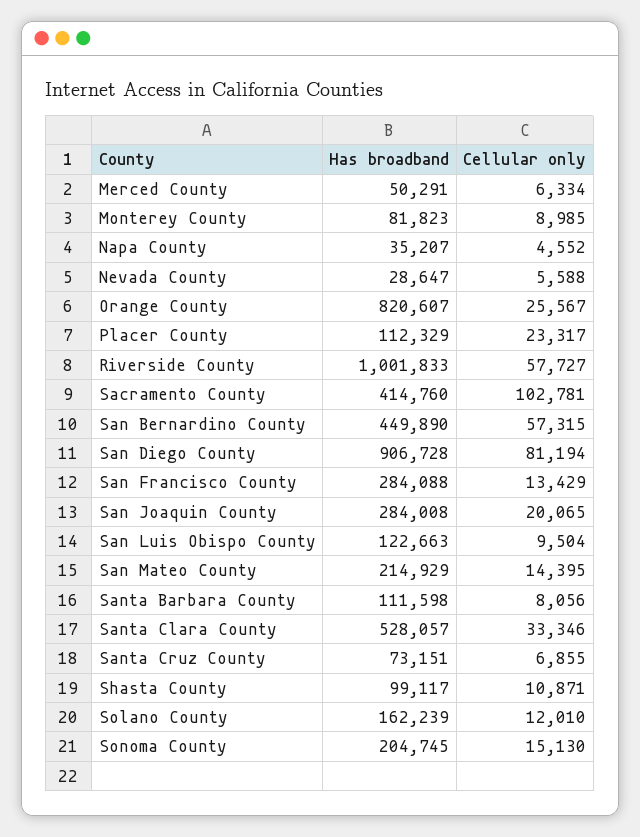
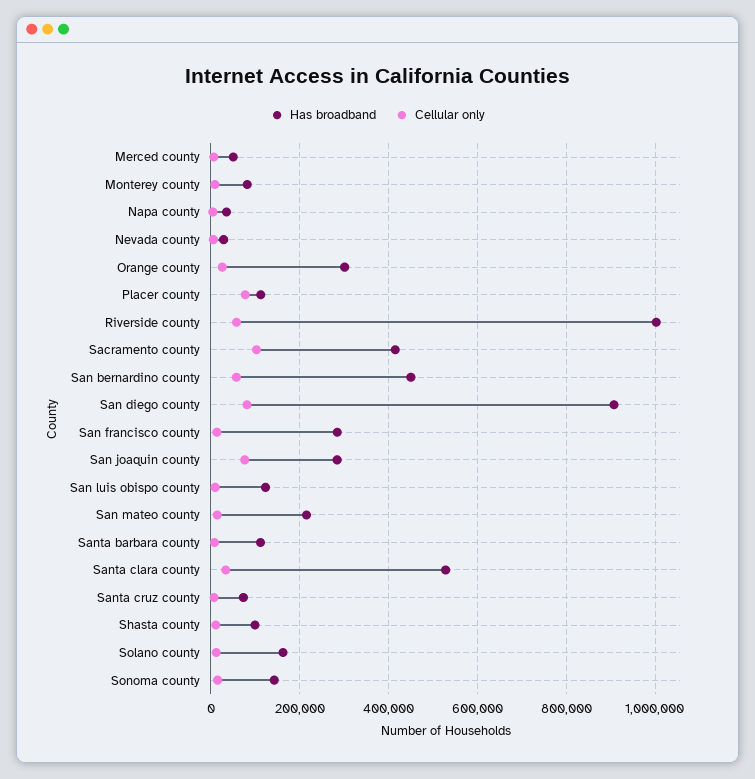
Has broadband, Orange County: 820607 -> 300000
Cellular only, Placer County: 23317 -> 80000
Cellular only, San Joaquin County: 20065 -> 80000
Has broadband, Sonoma County: 204745 -> 140000

